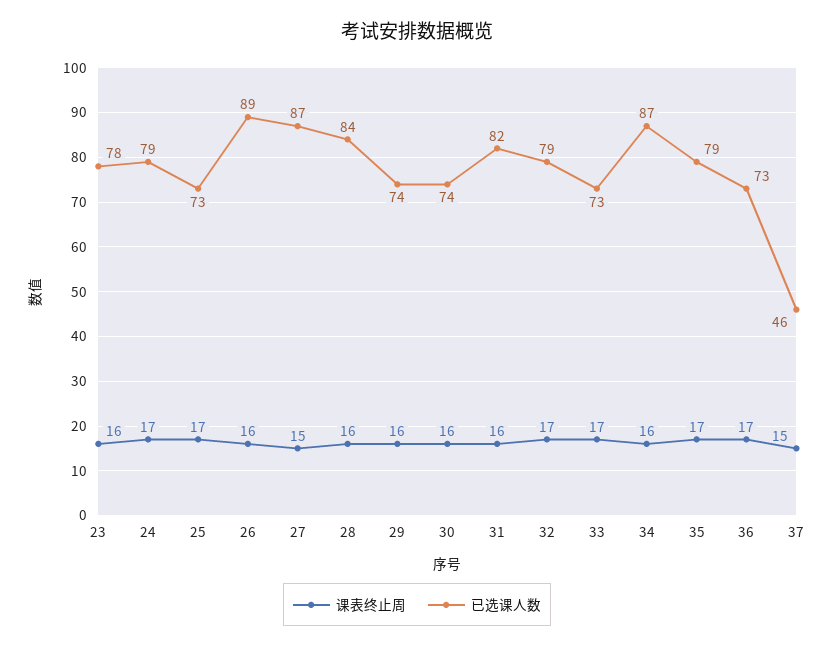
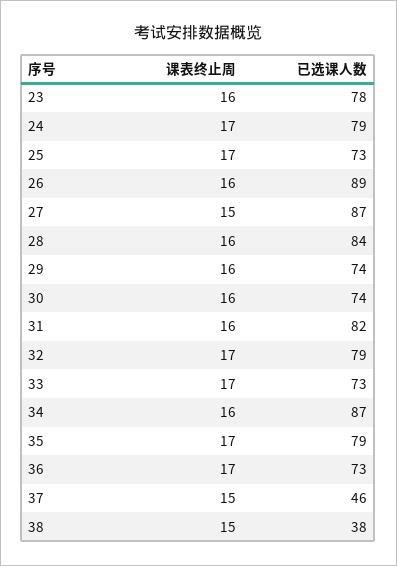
课表终止周, 38: none -> 15
已选课人数, 38: none -> 38

